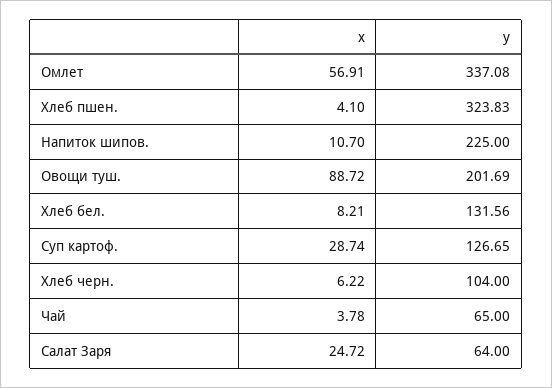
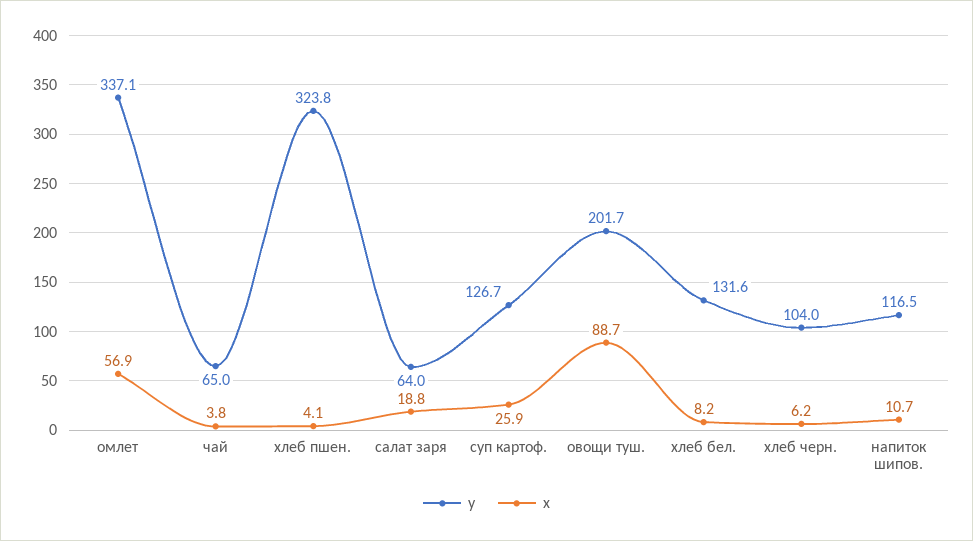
y, Напиток шипов.: 225 -> 116.5
x, Суп картоф.: 28.74 -> 25.9
x, Салат Заря: 24.72 -> 18.8

